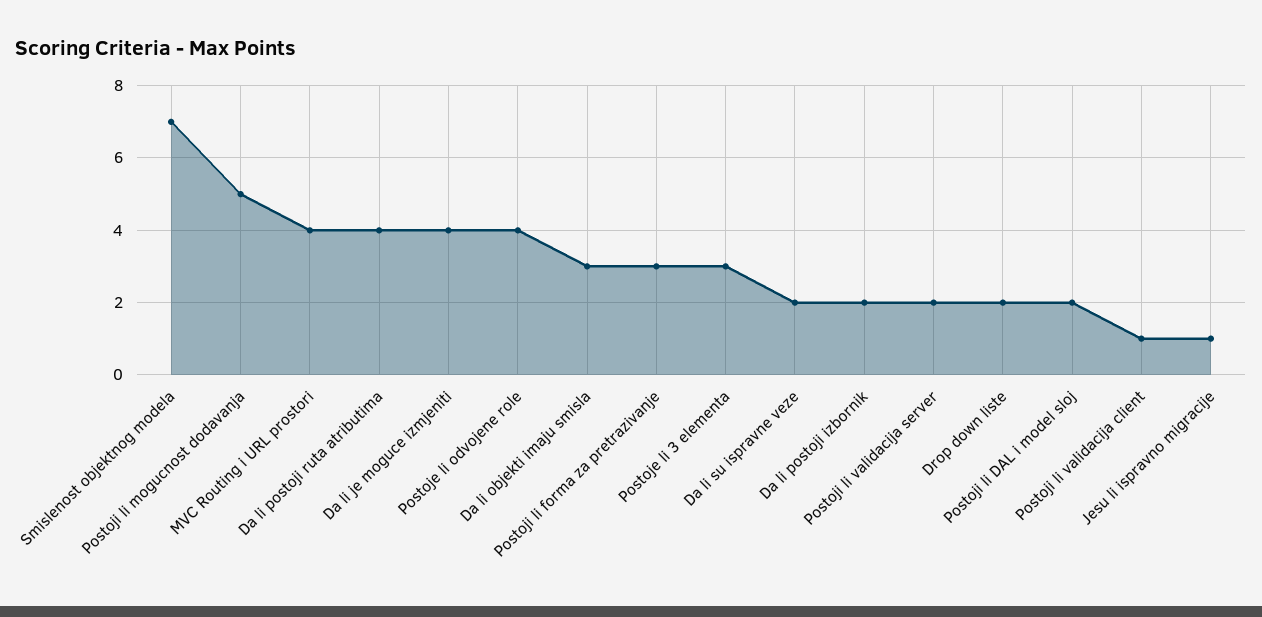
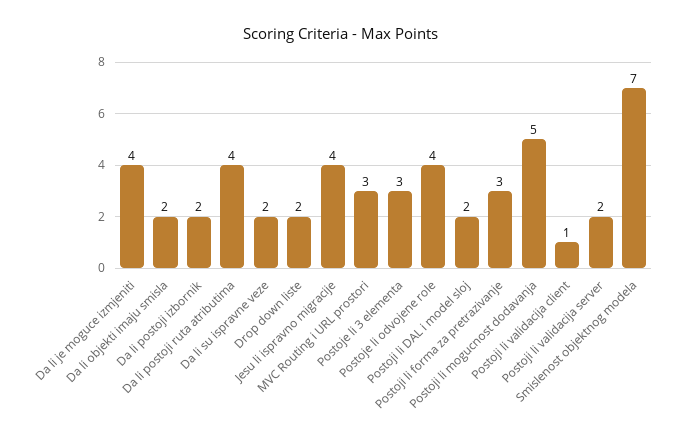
MVC Routing i URL prostori: 4 -> 3
Da li objekti imaju smisla: 3 -> 2
Jesu li ispravno migracije: 1 -> 4

